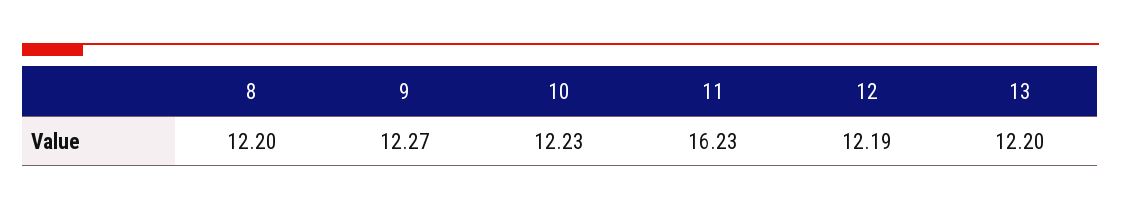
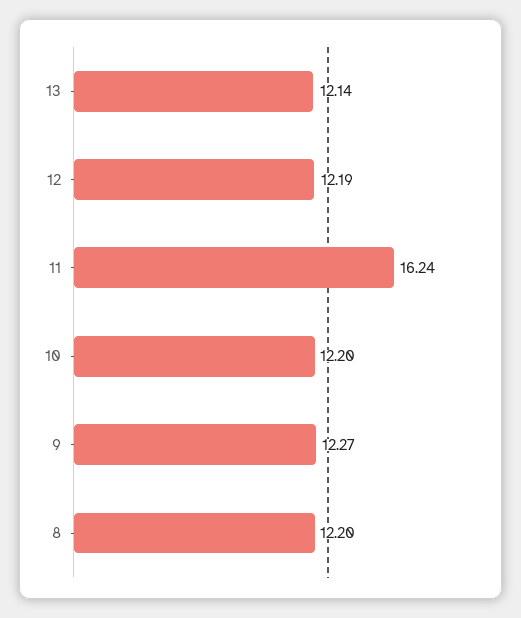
10: 12.23 -> 12.2
11: 16.23 -> 16.24
13: 12.2 -> 12.14

